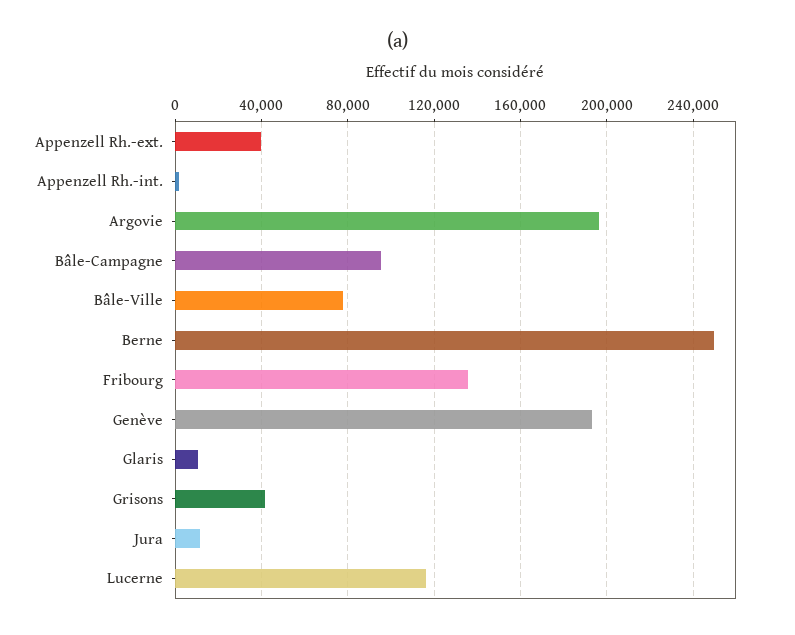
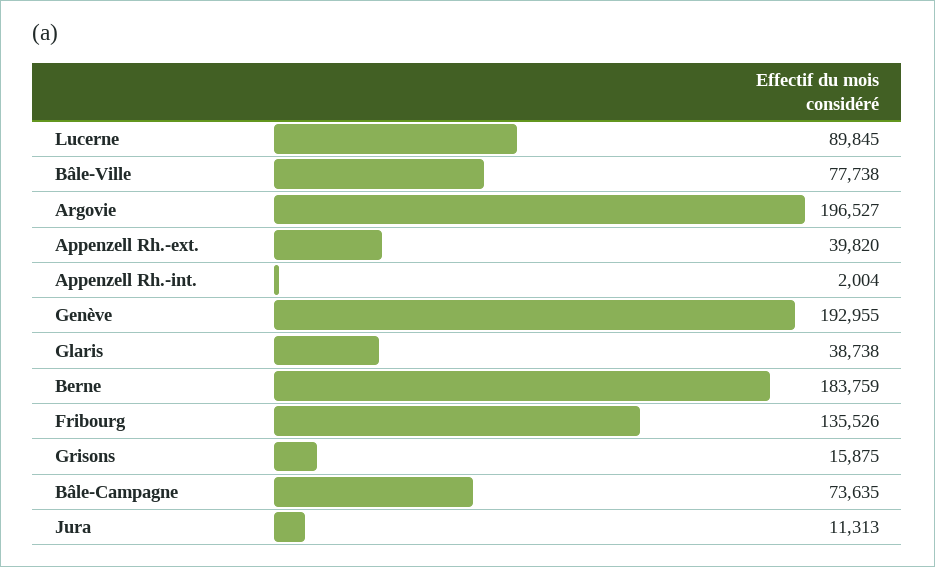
Bâle-Campagne: 95000 -> 73635
Berne: 250000 -> 183759
Glaris: 10000 -> 38738
Grisons: 40000 -> 15875
Lucerne: 115000 -> 89845

